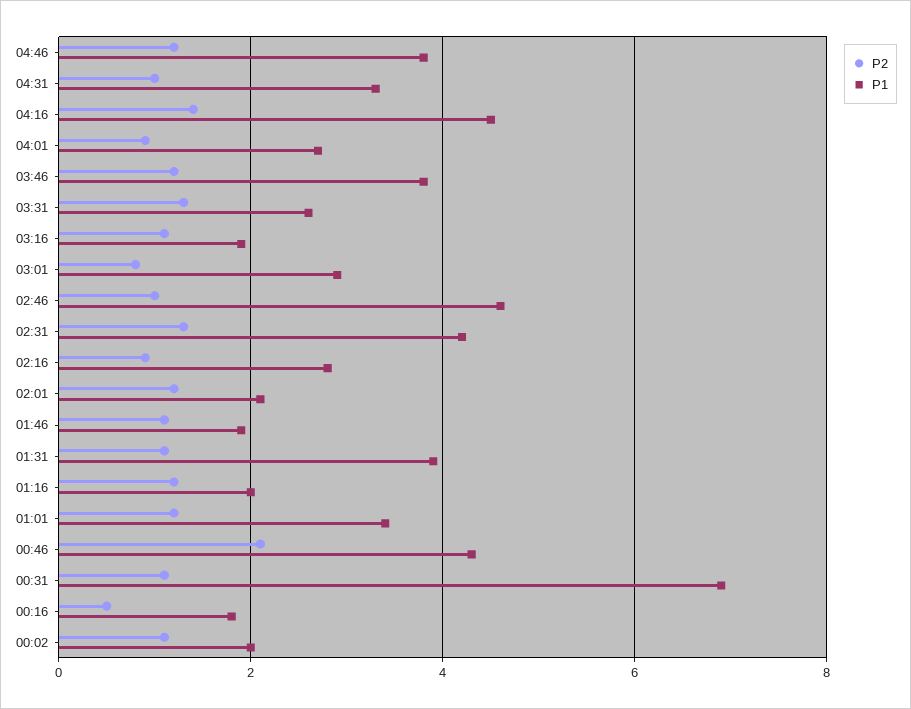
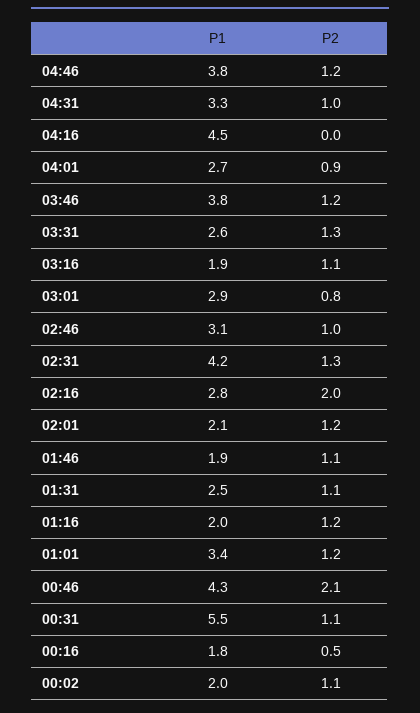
P2, 04:16: 1.5 -> 0
P1, 02:46: 4.5 -> 3.1
P2, 02:16: 1 -> 2
P1, 01:31: 4 -> 2.5
P1, 00:31: 7 -> 5.5

